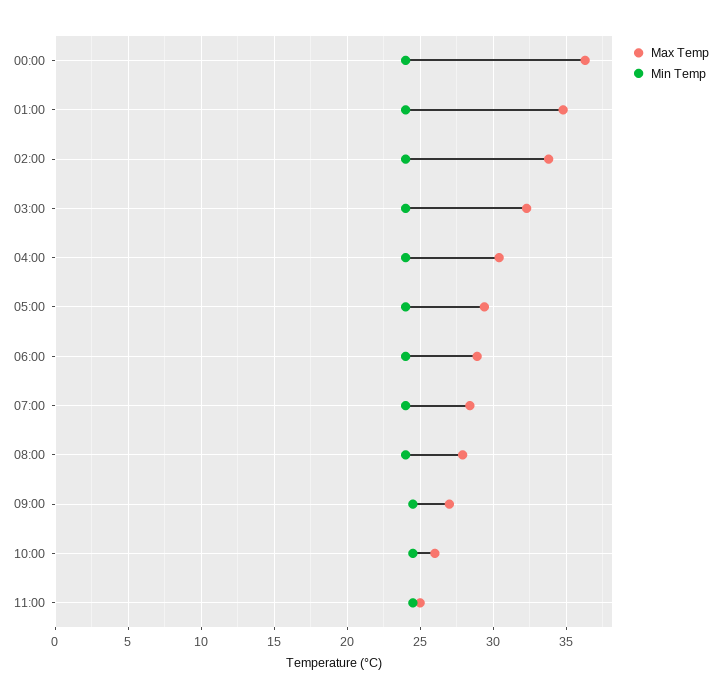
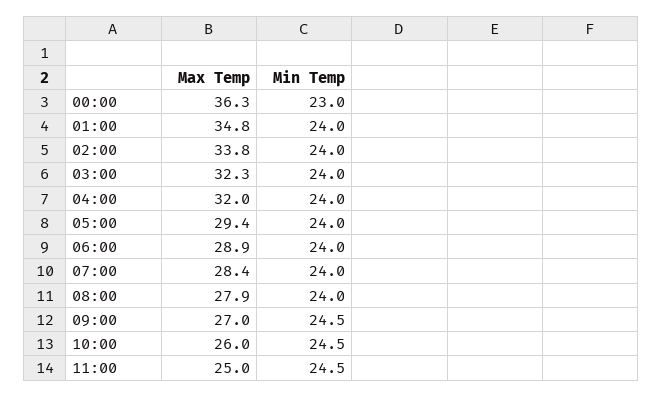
Min Temp, 00:00: 24 -> 23
Max Temp, 04:00: 30.5 -> 32

